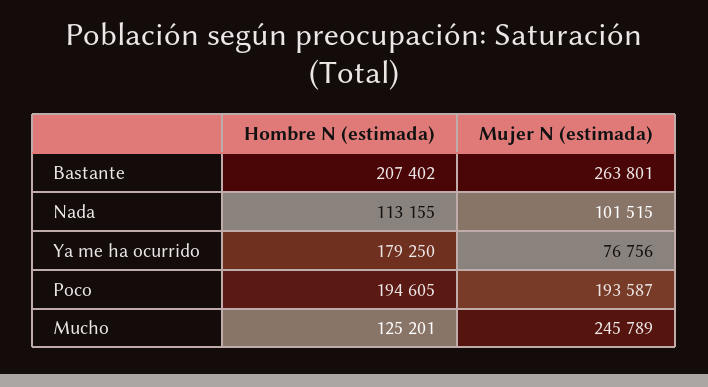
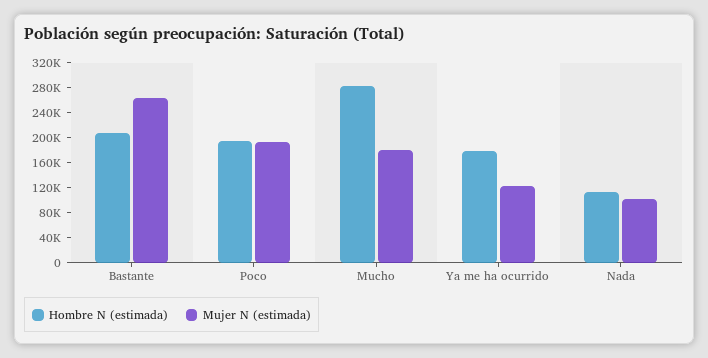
Mujer N (estimada), Ya me ha ocurrido: 76756 -> 120000
Hombre N (estimada), Mucho: 125201 -> 280000
Mujer N (estimada), Mucho: 245789 -> 180000

